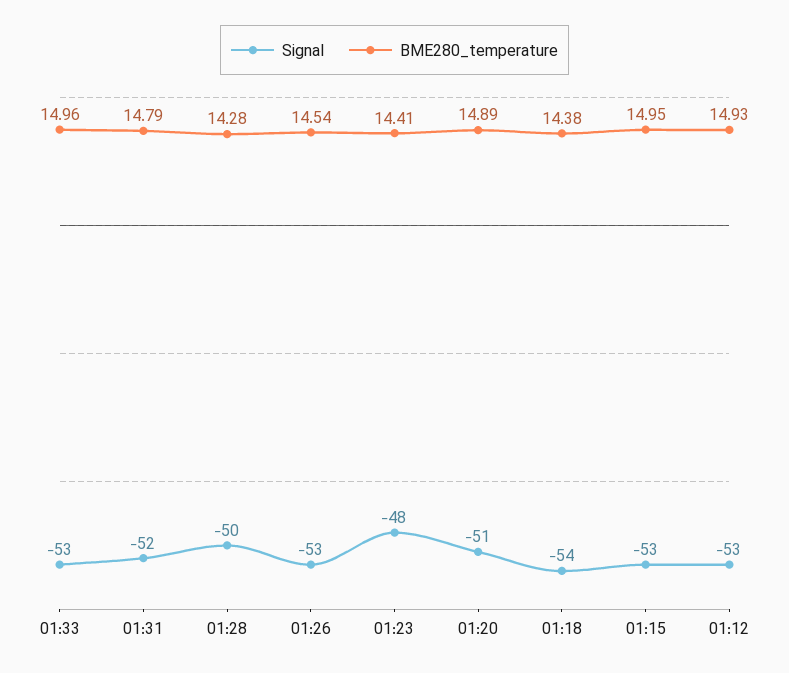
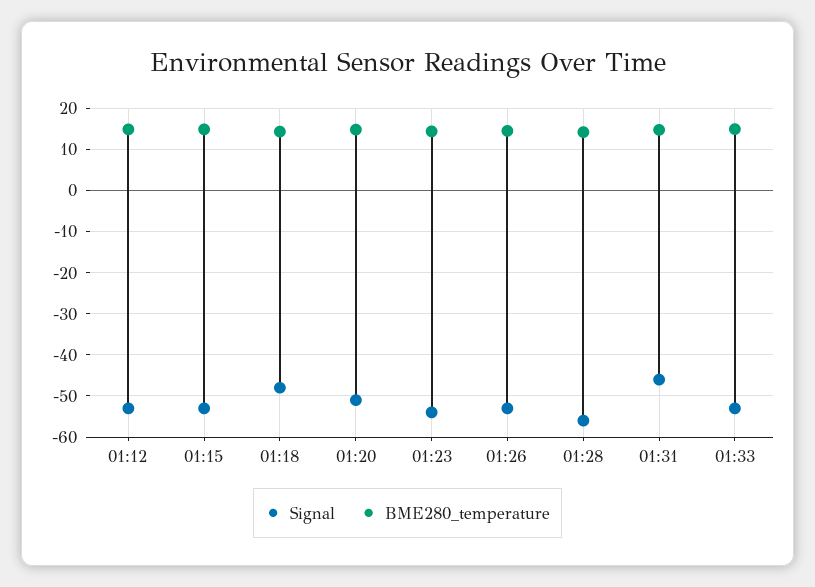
Signal, 01:31: -52 -> -46
Signal, 01:28: -50 -> -56
Signal, 01:23: -48 -> -54
Signal, 01:18: -54 -> -48

